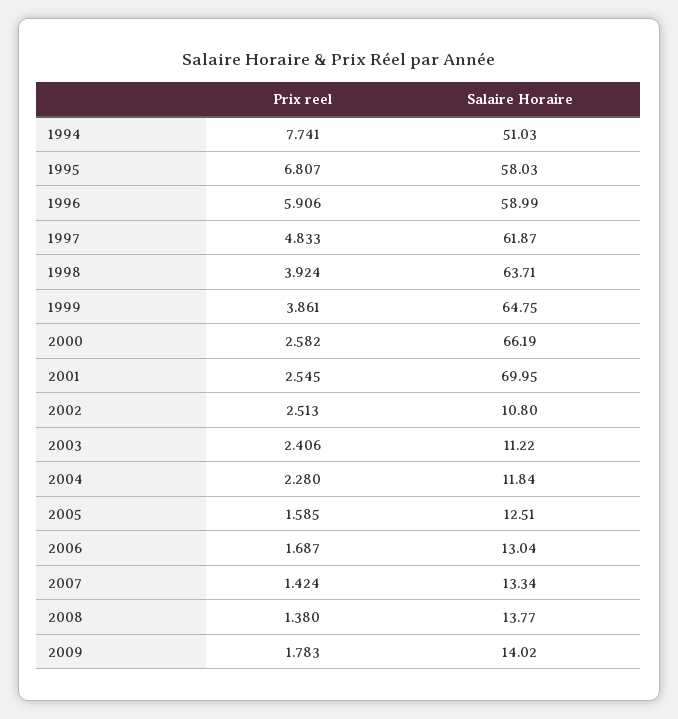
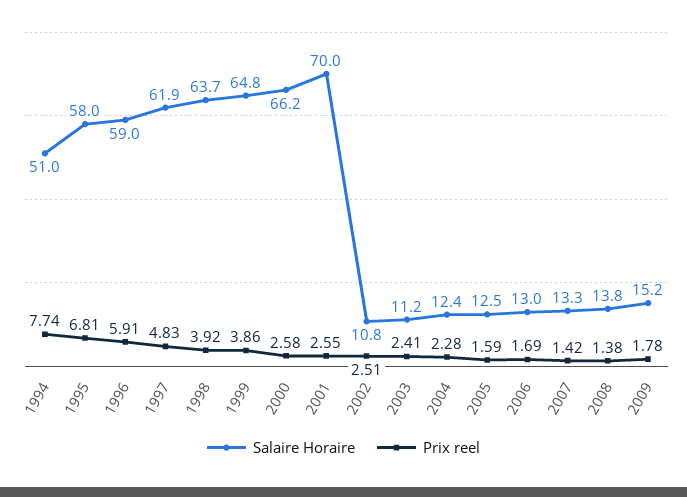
Salaire Horaire, 2004: 11.84 -> 12.4
Salaire Horaire, 2009: 14.02 -> 15.2

